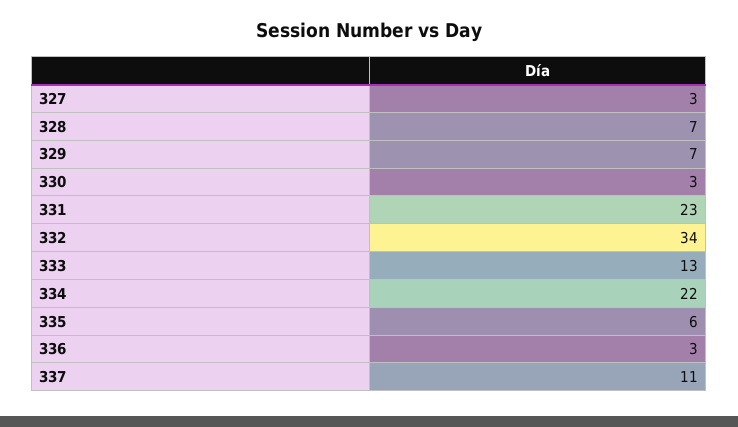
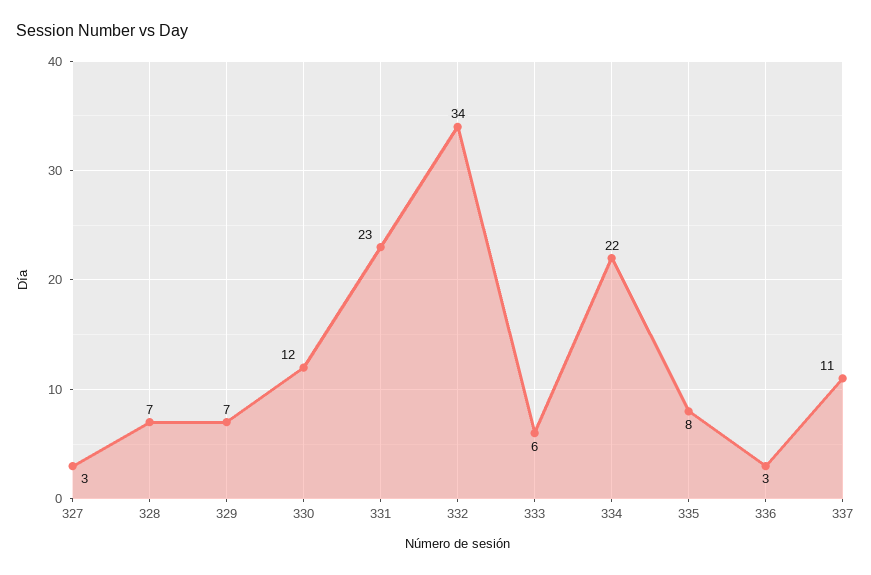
330: 3 -> 12
333: 13 -> 6
335: 6 -> 8

